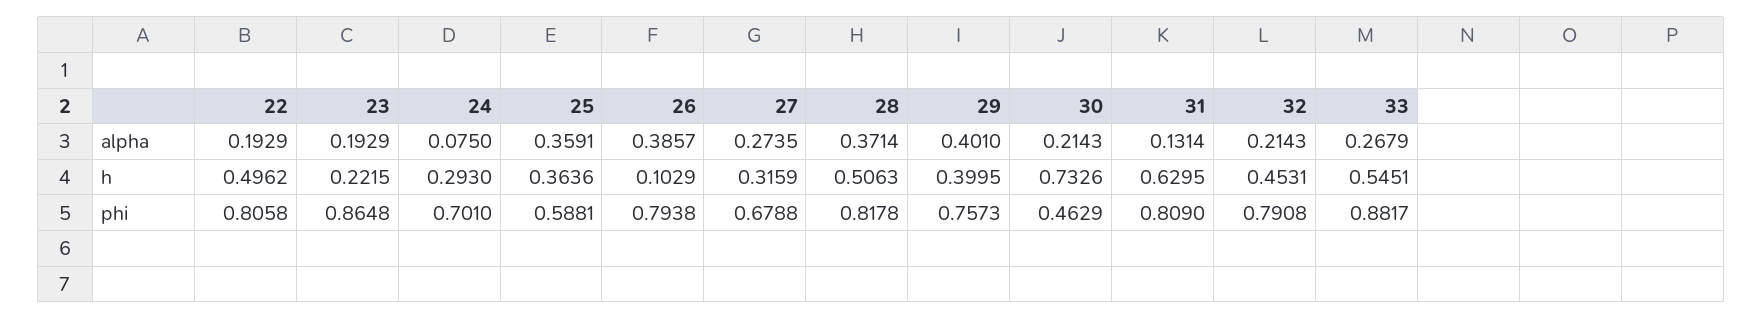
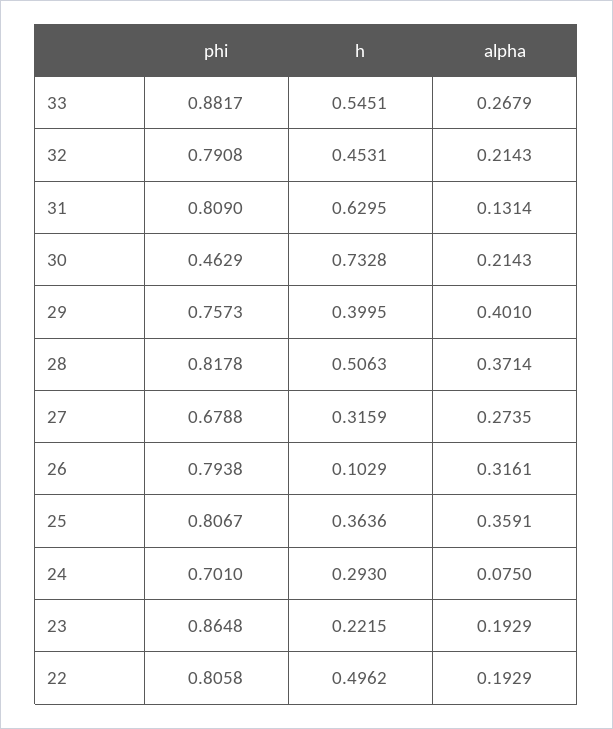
26, alpha: 0.3857 -> 0.3161
30, h: 0.7326 -> 0.7328
25, phi: 0.5881 -> 0.8067

